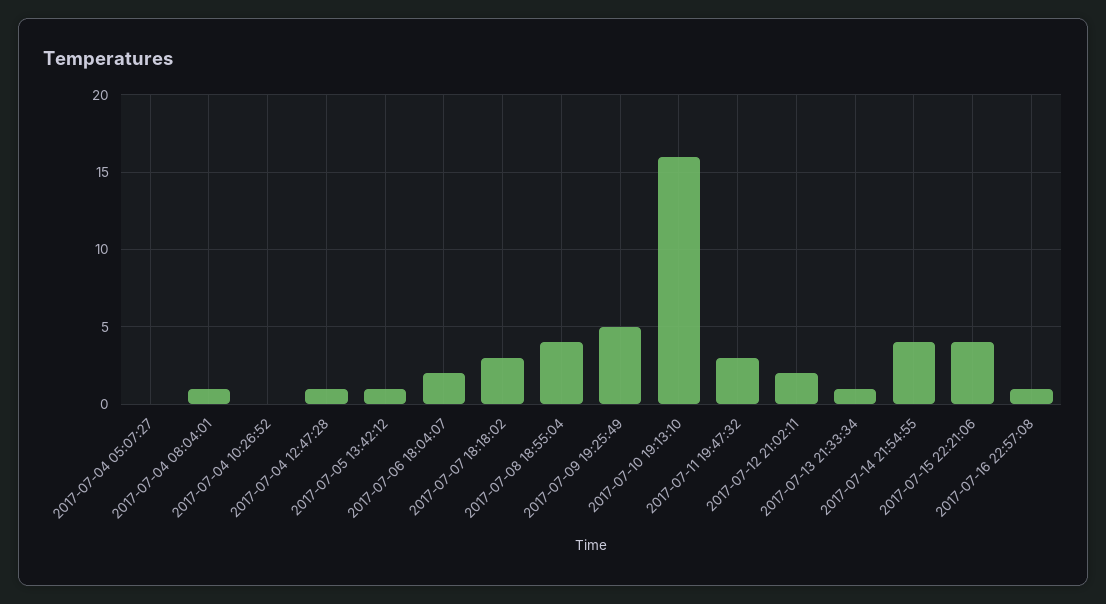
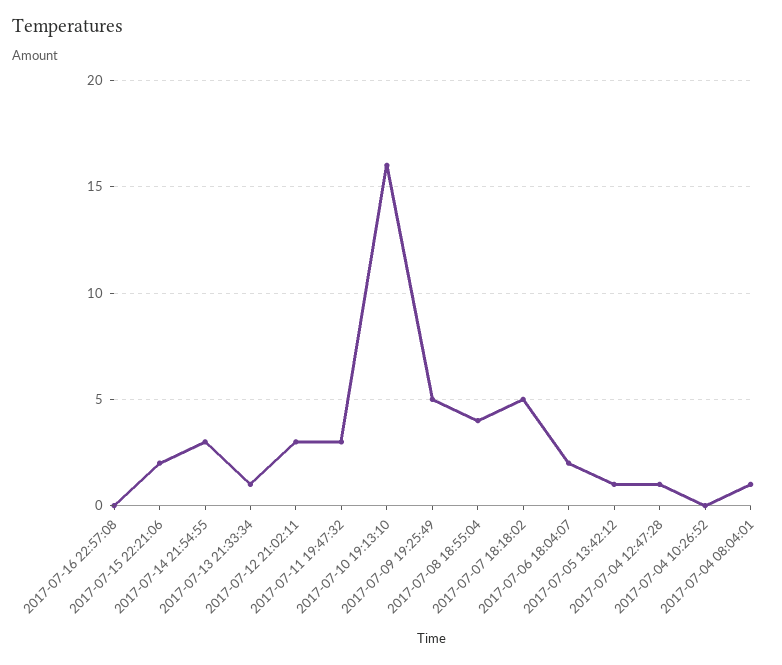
2017-07-04 05:07:27: 0 -> none
2017-07-07 18:18:02: 3 -> 5
2017-07-12 21:02:11: 2 -> 3
2017-07-14 21:54:55: 4 -> 3
2017-07-15 22:21:06: 4 -> 2
2017-07-16 22:57:08: 1 -> 0

